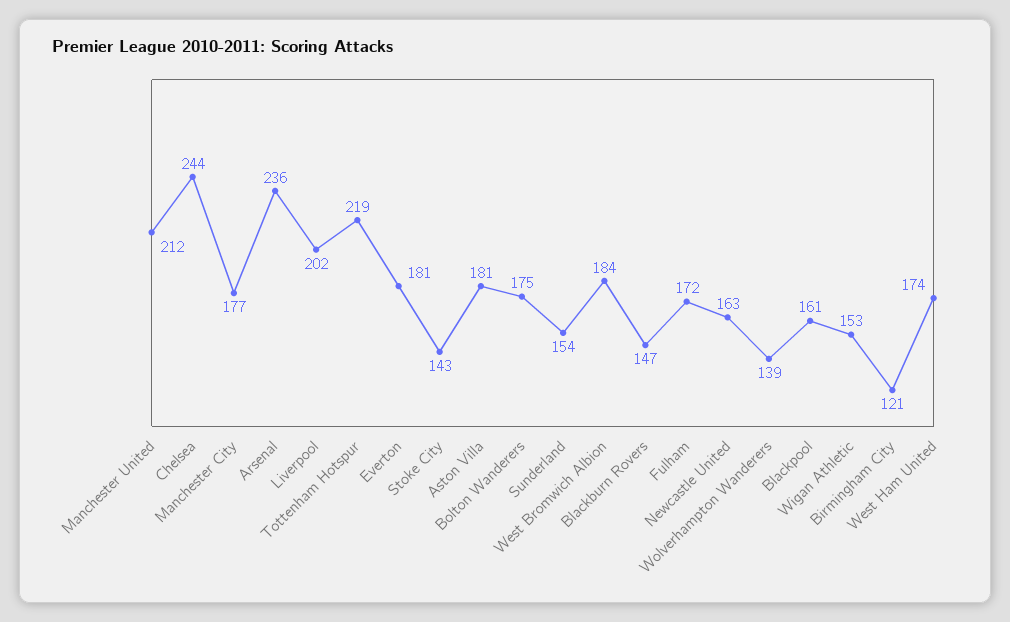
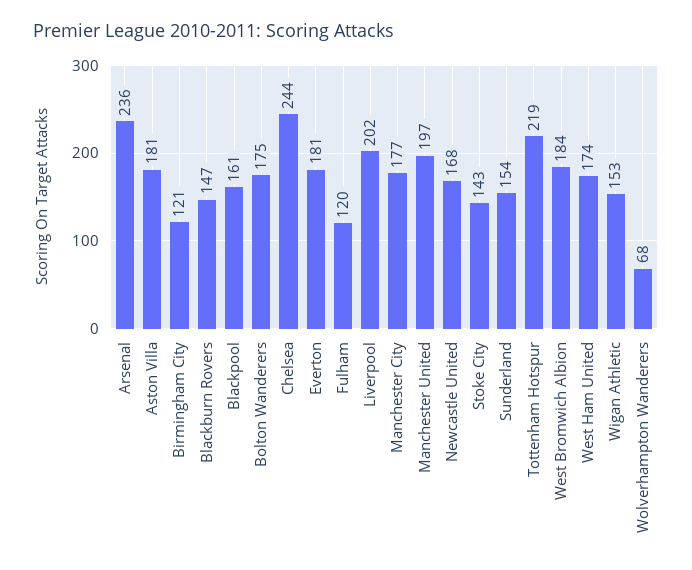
Manchester United: 212 -> 197
Fulham: 172 -> 120
Newcastle United: 163 -> 168
Wolverhampton Wanderers: 139 -> 68

